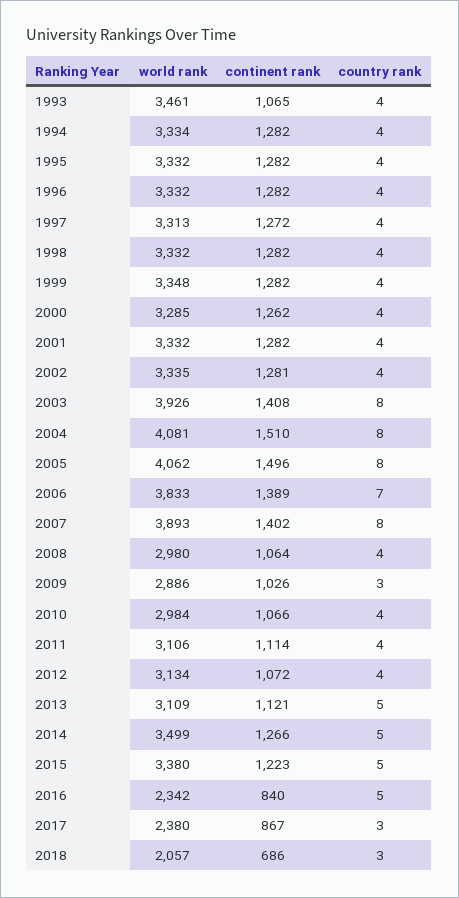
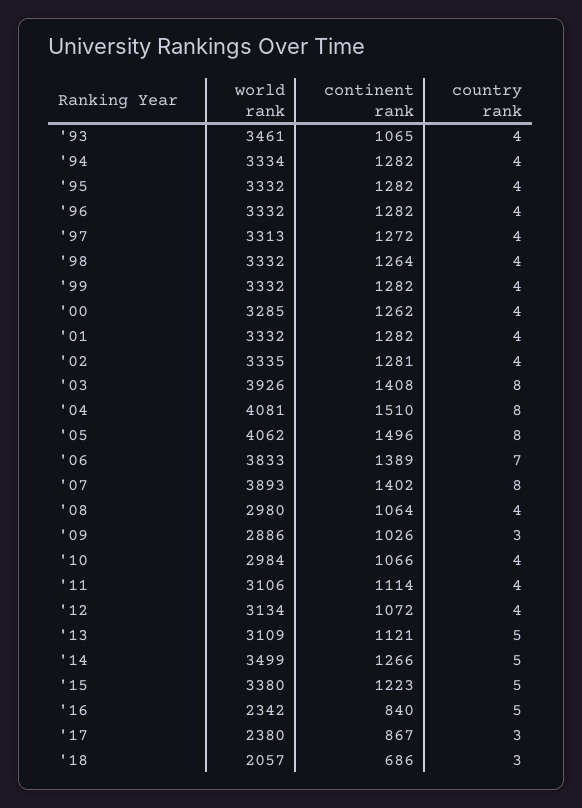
continent rank, 1998: 1282 -> 1264
world rank, 1999: 3348 -> 3332

